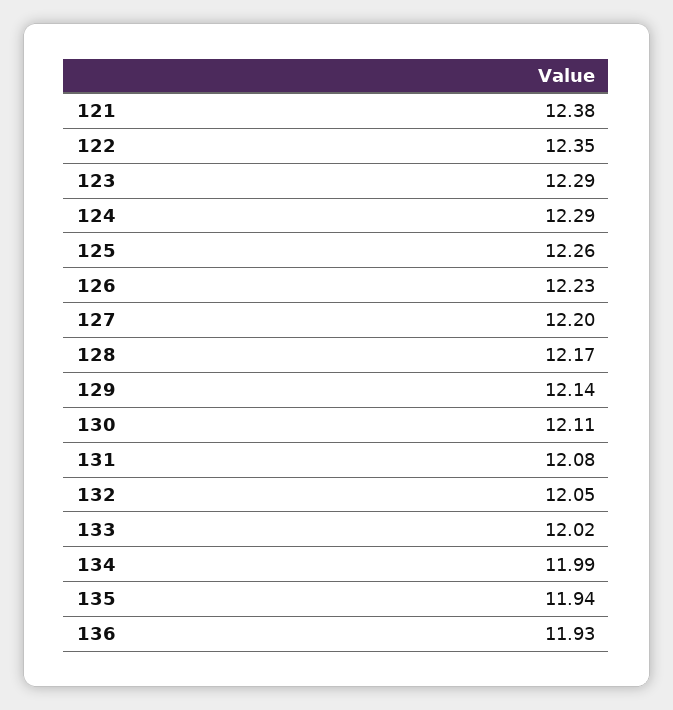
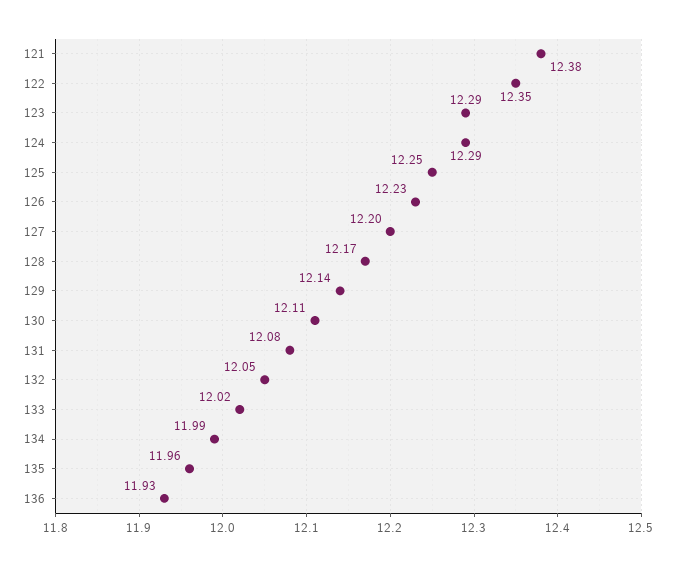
125: 12.26 -> 12.25
135: 11.94 -> 11.96

